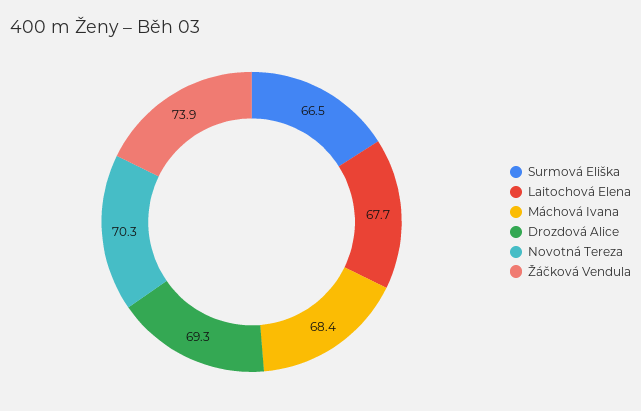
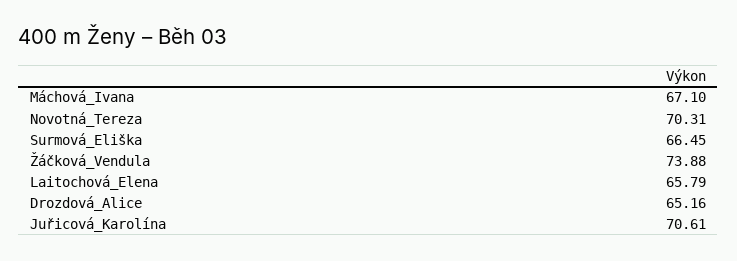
Laitochová Elena: 67.7 -> 65.79
Máchová Ivana: 68.4 -> 67.1
Drozdová Alice: 69.3 -> 65.16
Juřicová_Karolína: none -> 70.61

